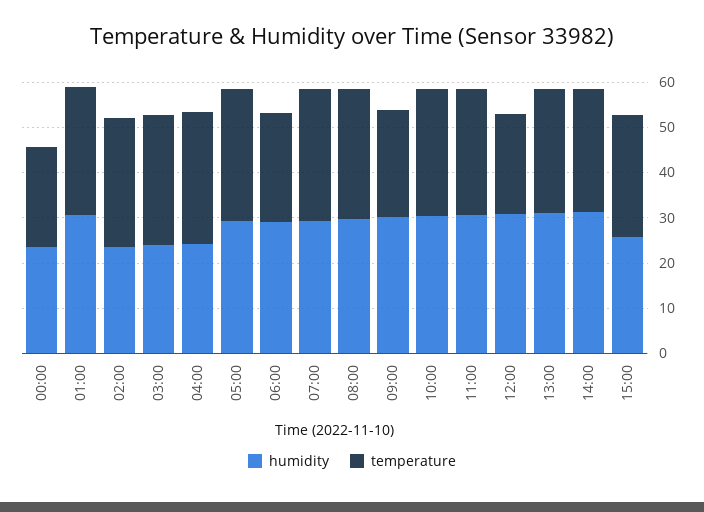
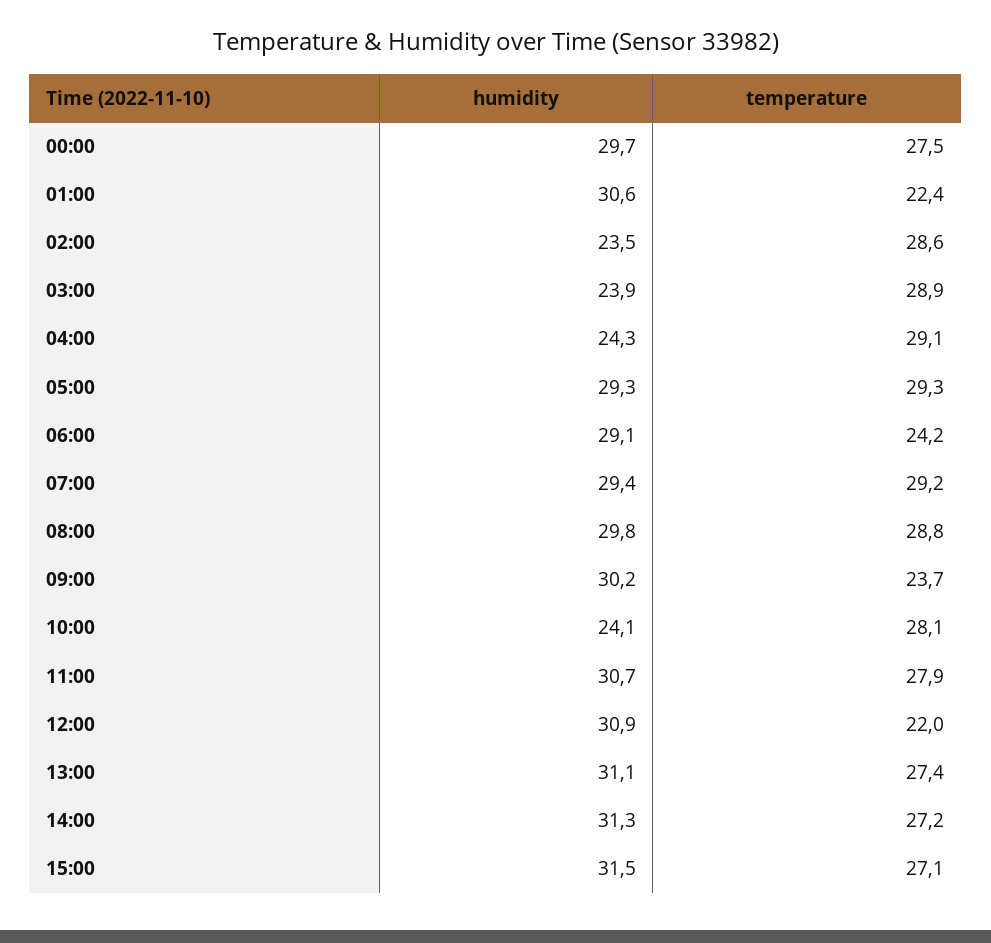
humidity, 00:00: 24 -> 29.7
temperature, 00:00: 22 -> 27.5
temperature, 01:00: 28 -> 22.4
humidity, 10:00: 30 -> 24.1
humidity, 15:00: 26 -> 31.5

